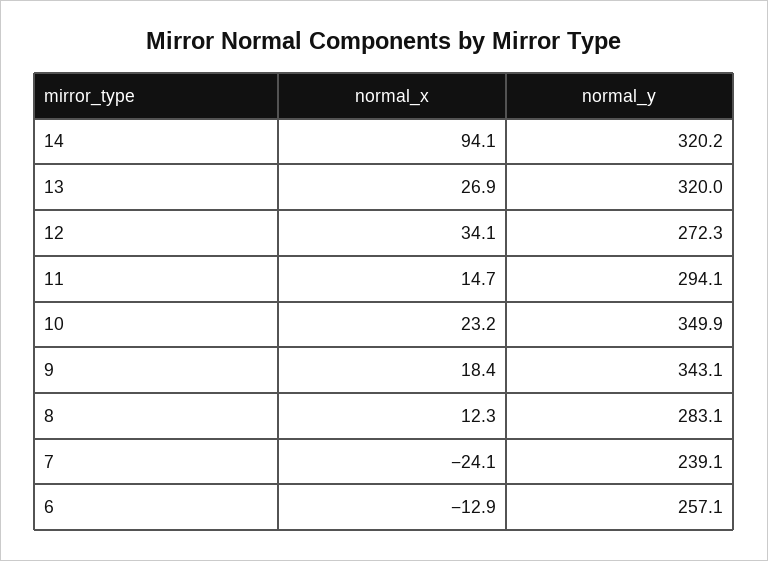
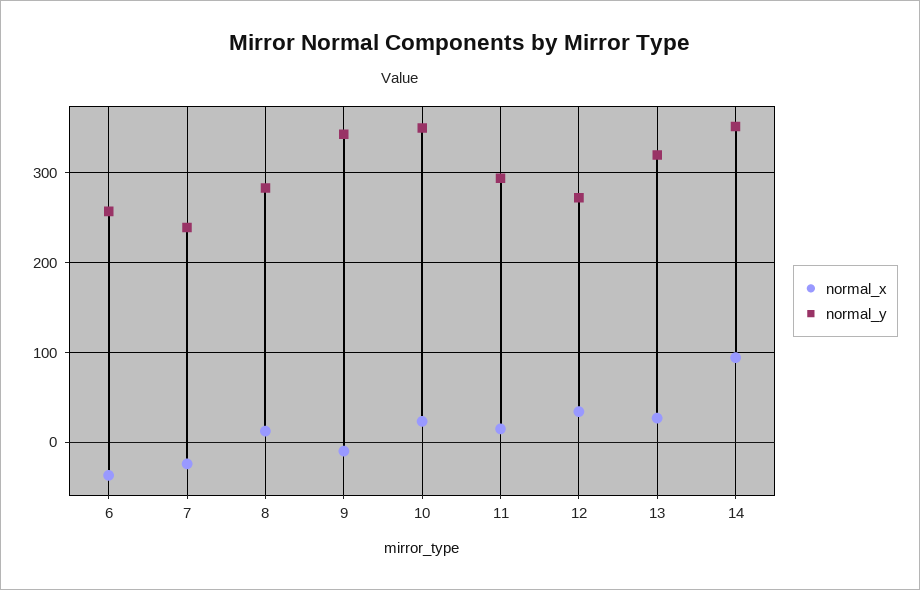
normal_y, 14: 320.2 -> 350
normal_x, 9: 18.4 -> -10
normal_x, 6: -12.9 -> -40

